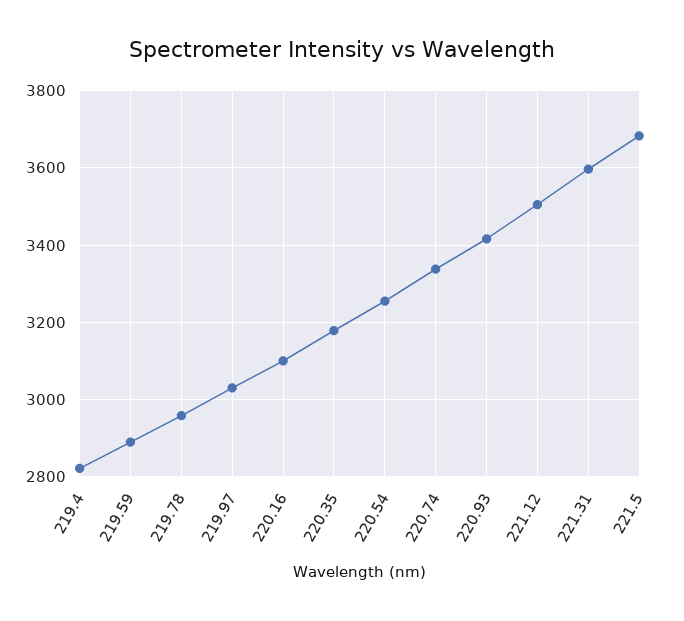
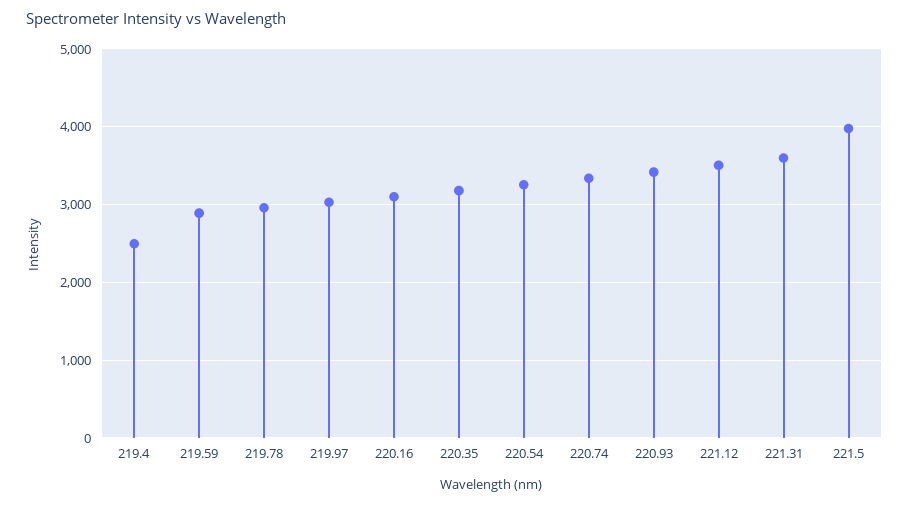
219.4: 2820 -> 2500
221.5: 3680 -> 4000

